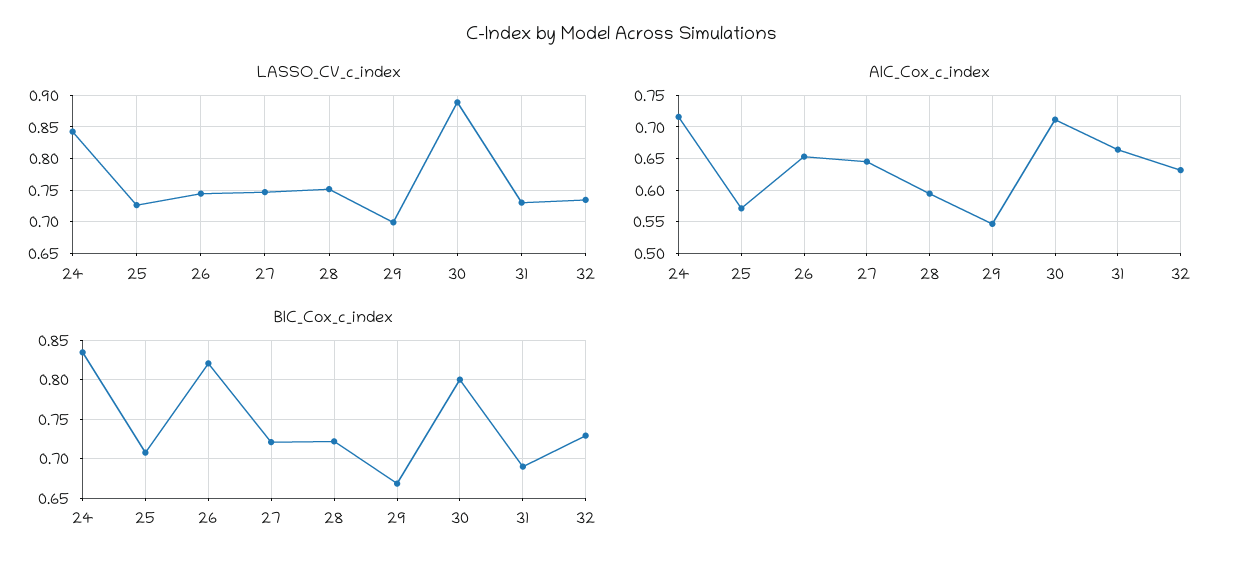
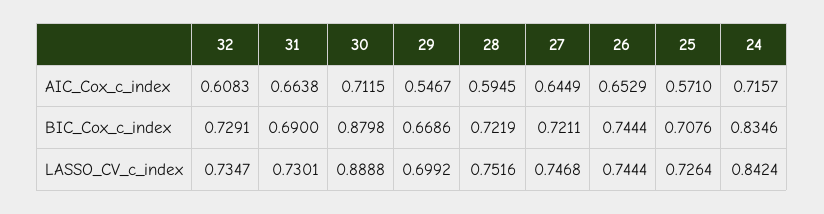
AIC_Cox_c_index, 32: 0.63 -> 0.6083
BIC_Cox_c_index, 26: 0.82 -> 0.7444
BIC_Cox_c_index, 30: 0.8 -> 0.8798

